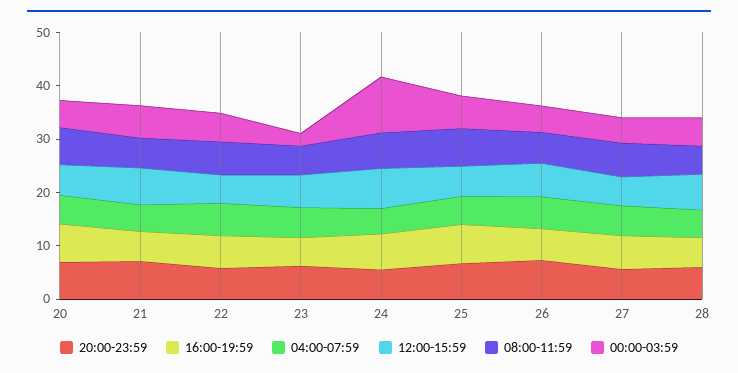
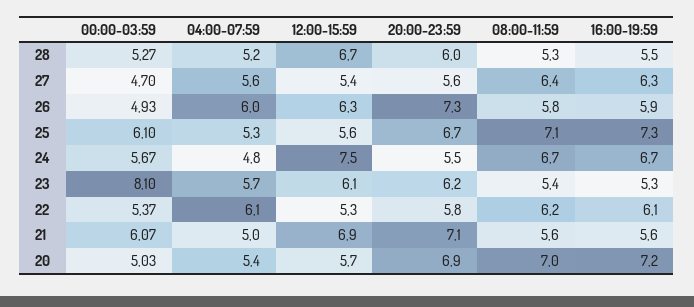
00:00-03:59, 23: 2 -> 8.1
00:00-03:59, 24: 10 -> 5.67

